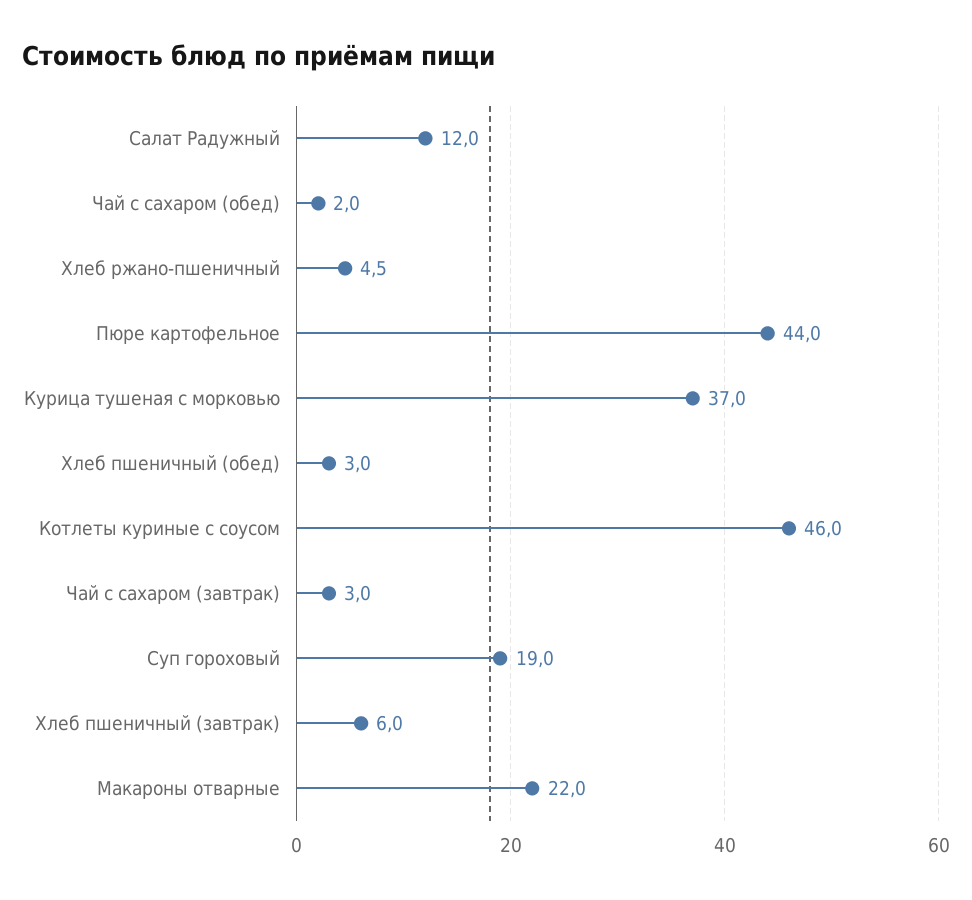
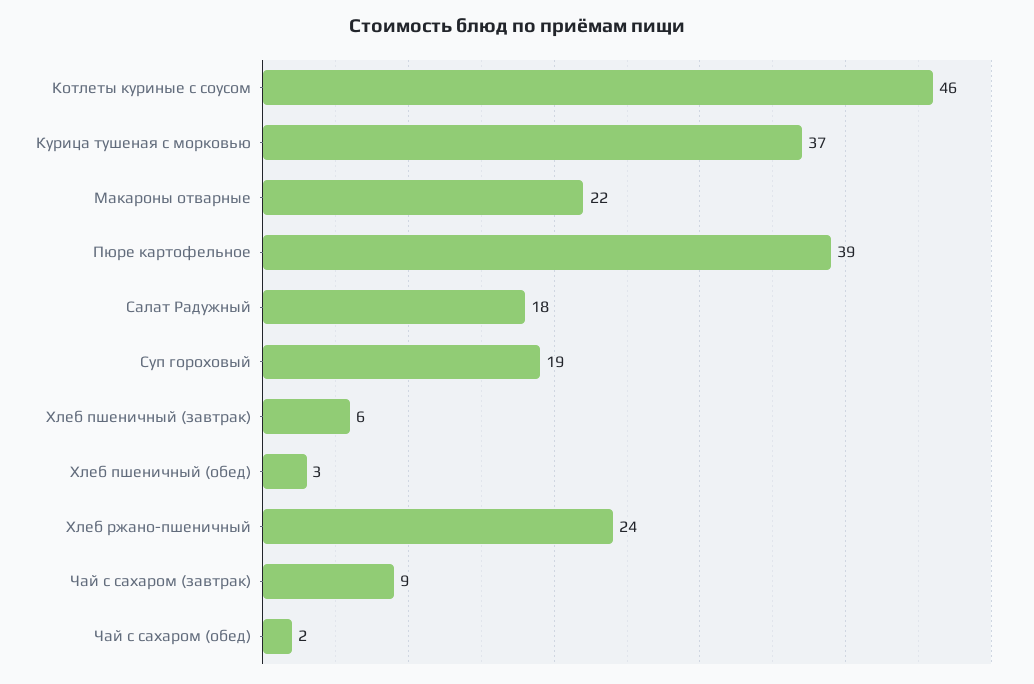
Салат Радужный: 12 -> 18
Хлеб ржано-пшеничный: 4.5 -> 24
Пюре картофельное: 44 -> 39
Чай с сахаром (завтрак): 3 -> 9

